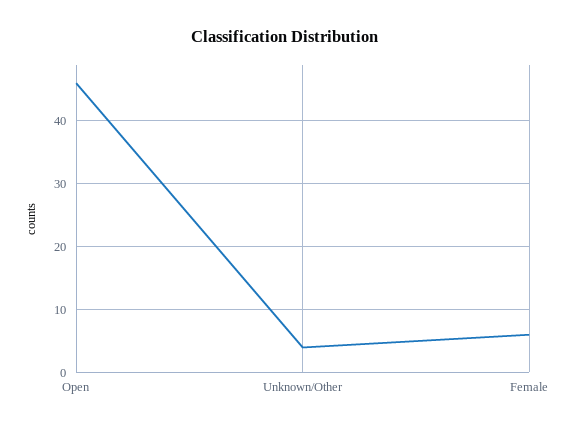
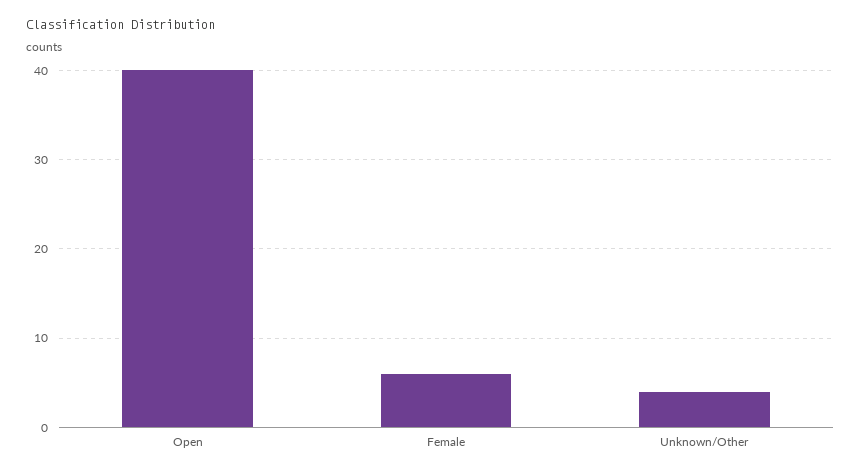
Open: 46 -> 40

